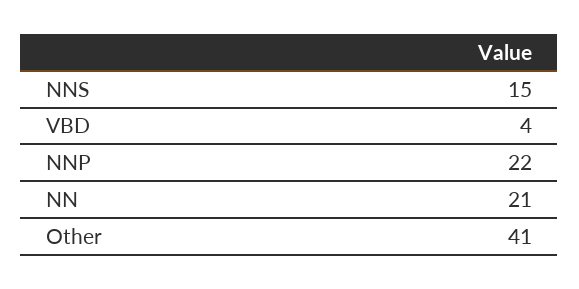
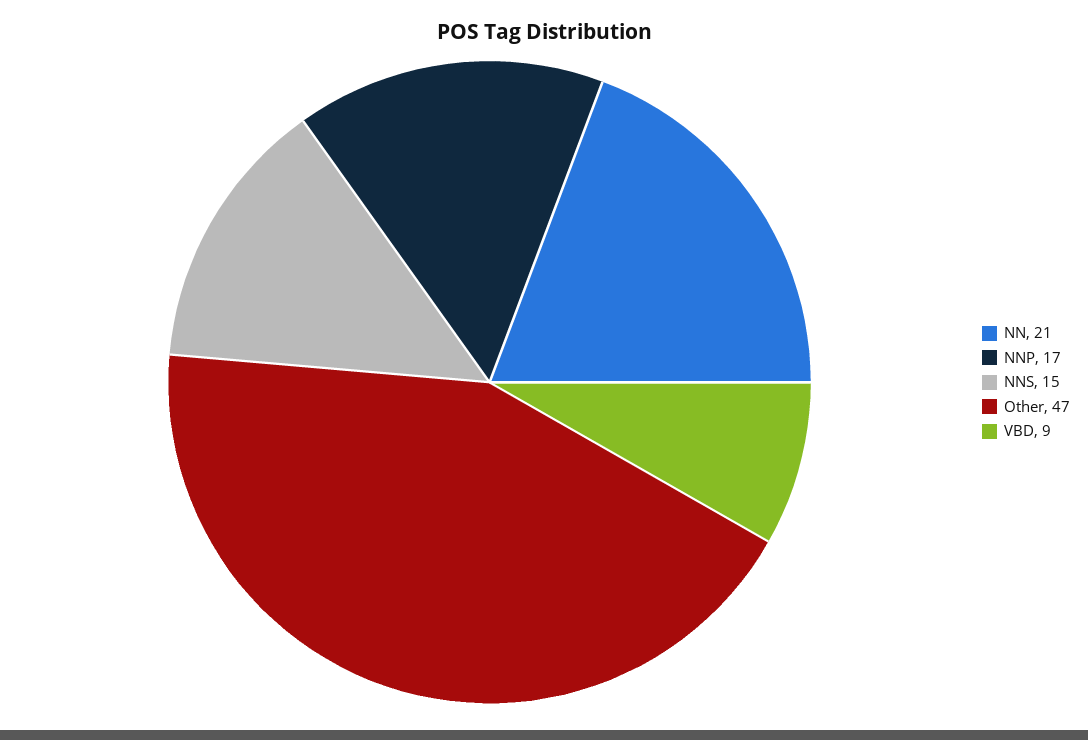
VBD: 4 -> 9
NNP: 22 -> 17
Other: 41 -> 47

